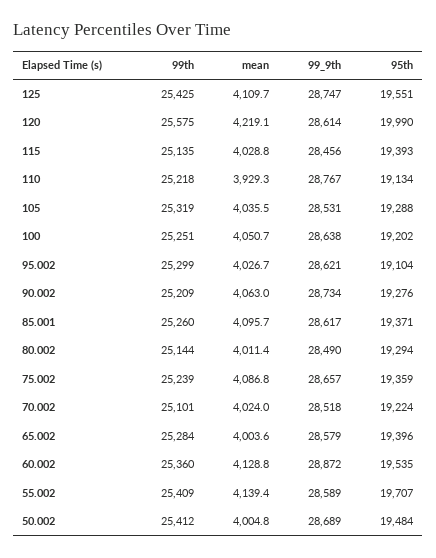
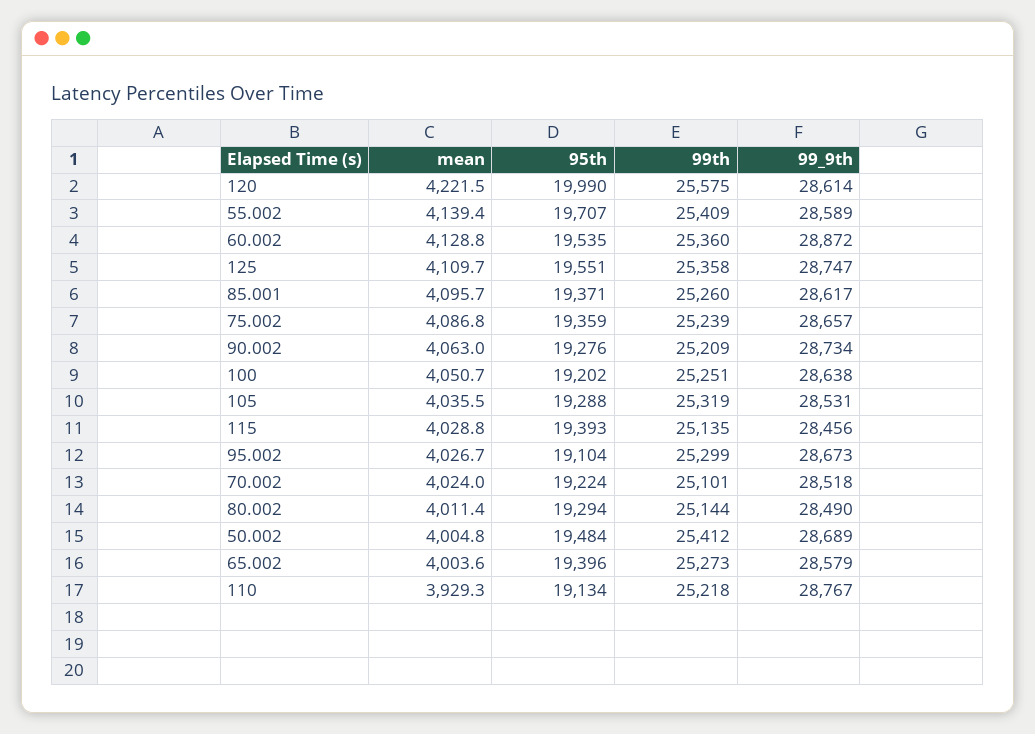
99th, 125: 25425 -> 25358
mean, 120: 4219.1 -> 4221.5
99_9th, 95.002: 28621 -> 28673
99th, 65.002: 25284 -> 25273

